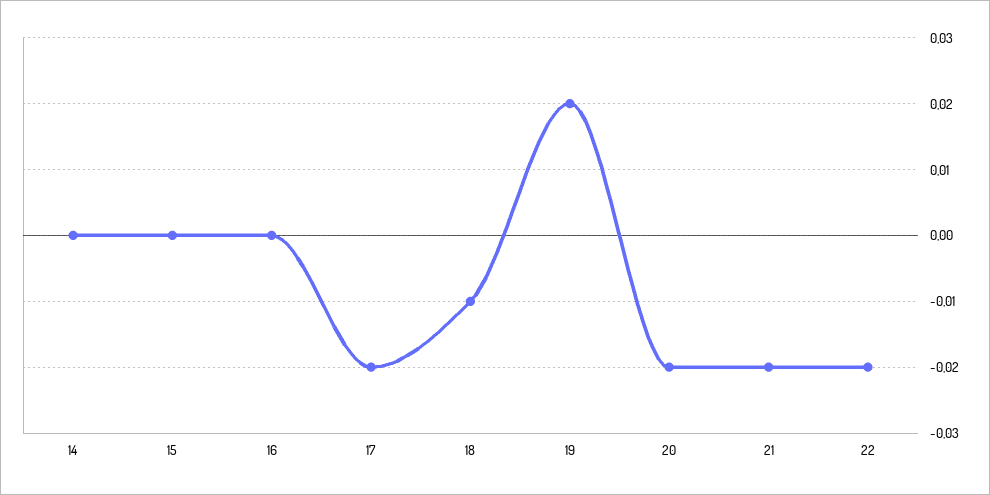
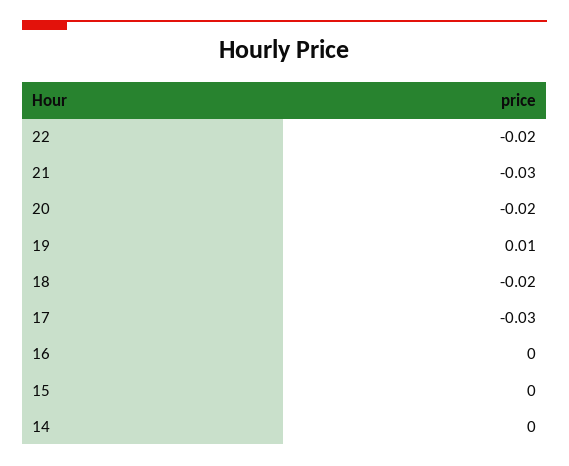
17: -0.02 -> -0.03
18: -0.01 -> -0.02
19: 0.02 -> 0.01
21: -0.02 -> -0.03

